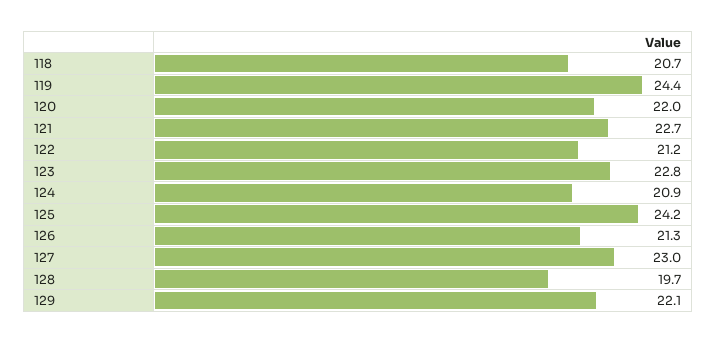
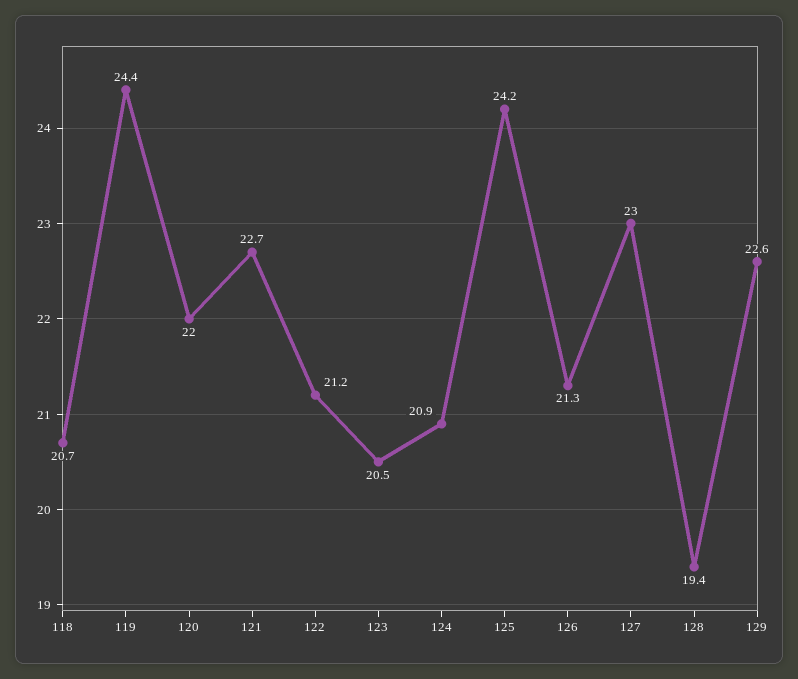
123: 22.8 -> 20.5
128: 19.7 -> 19.4
129: 22.1 -> 22.6

